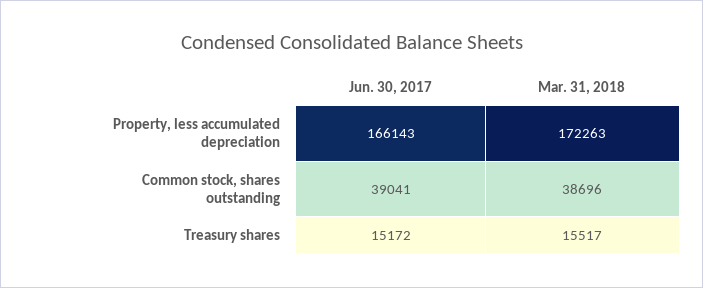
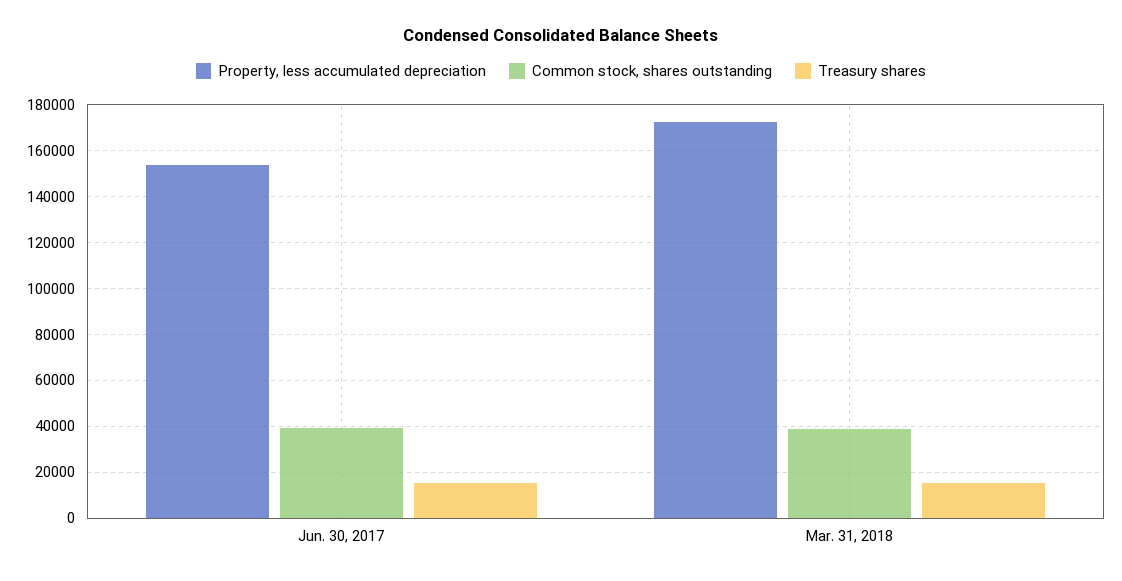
Property, less accumulated depreciation, Jun. 30, 2017: 166143 -> 155000

